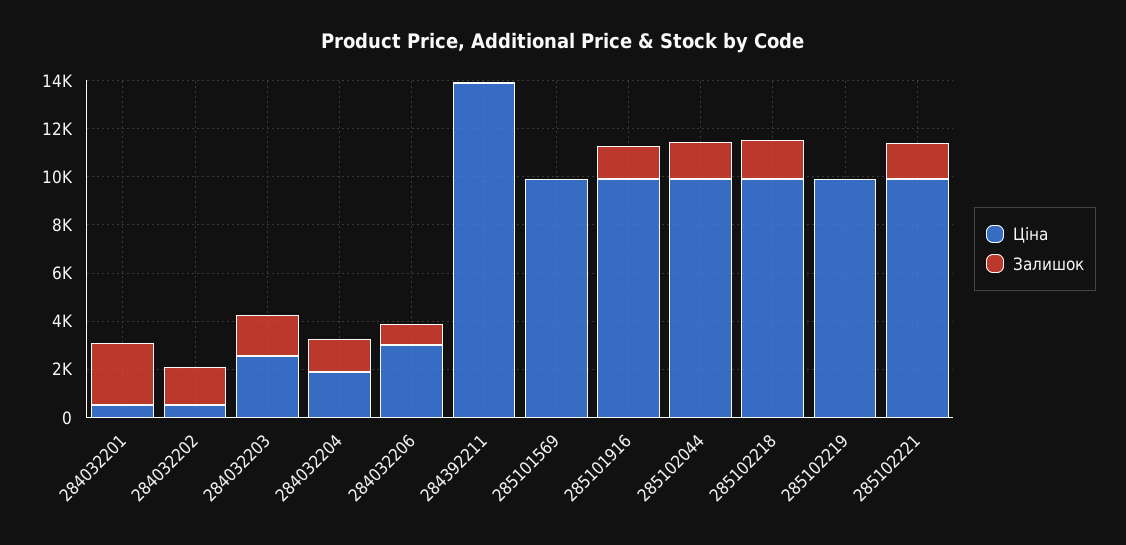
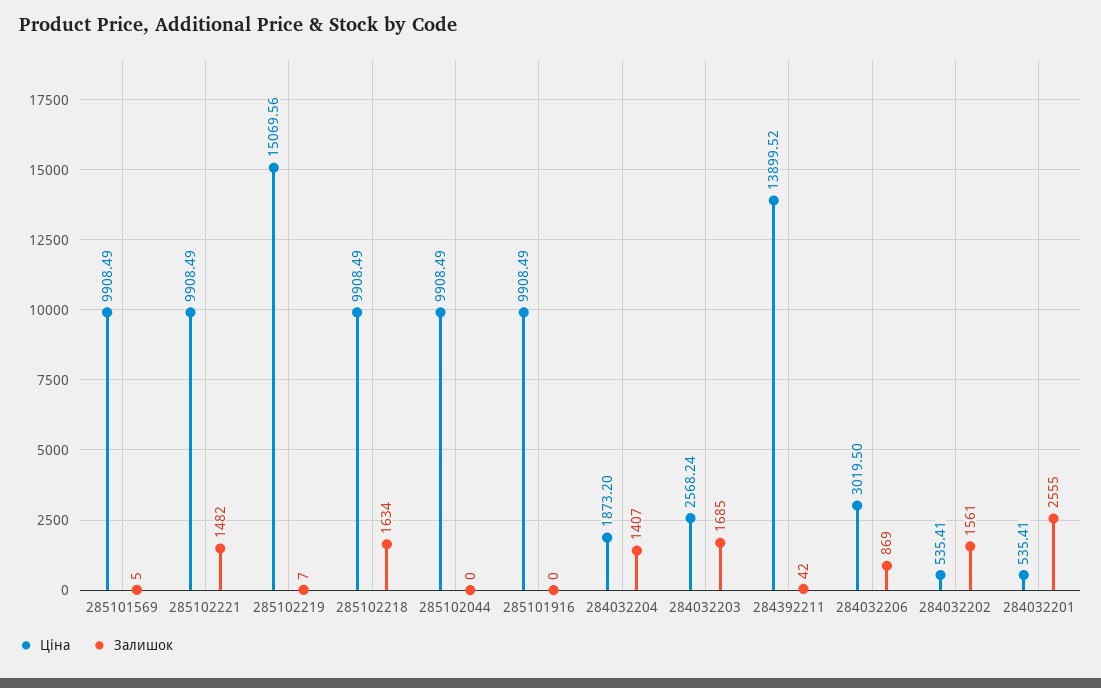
Залишок, 285101916: 1500 -> 0
Залишок, 285102044: 1500 -> 0
Ціна, 285102219: 10000 -> 15069.56

